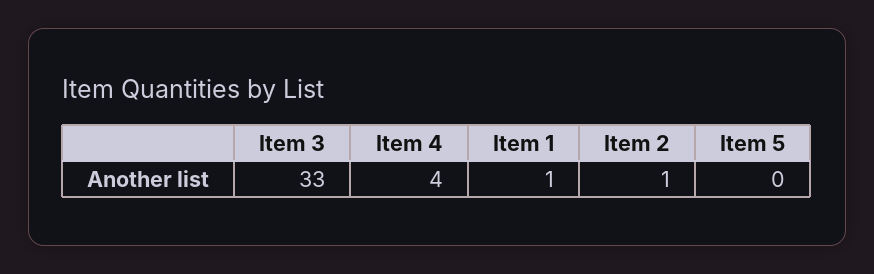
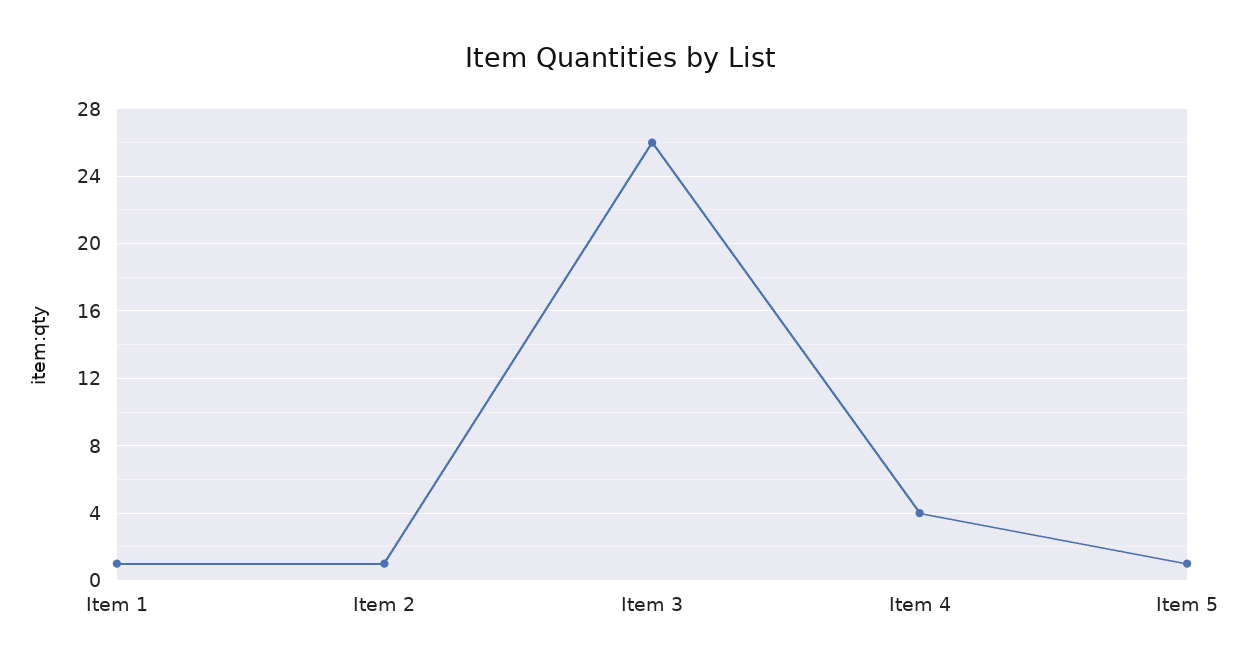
Item 3: 33 -> 26
Item 5: 0 -> 1

